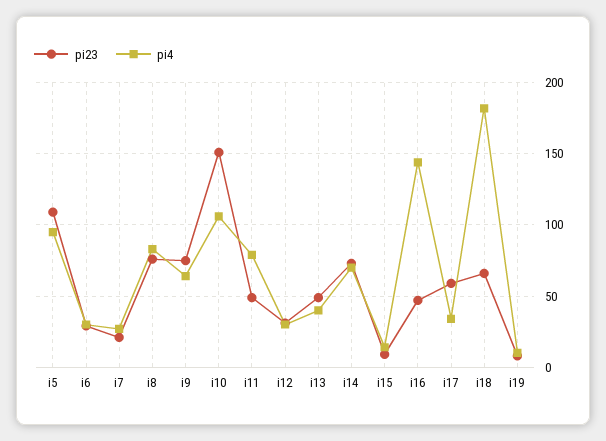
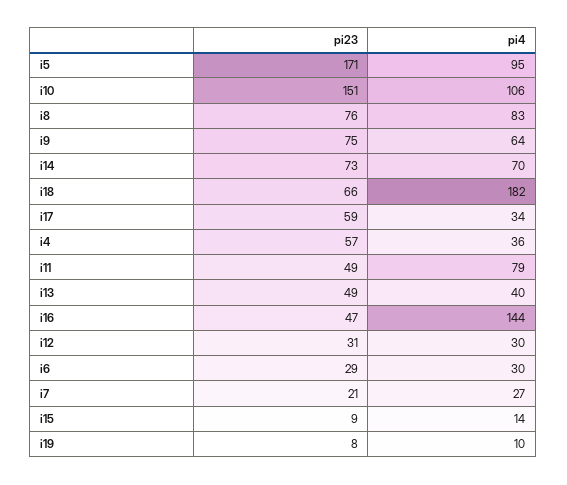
pi23, i5: 110 -> 171
pi23, i4: none -> 57
pi4, i4: none -> 36

